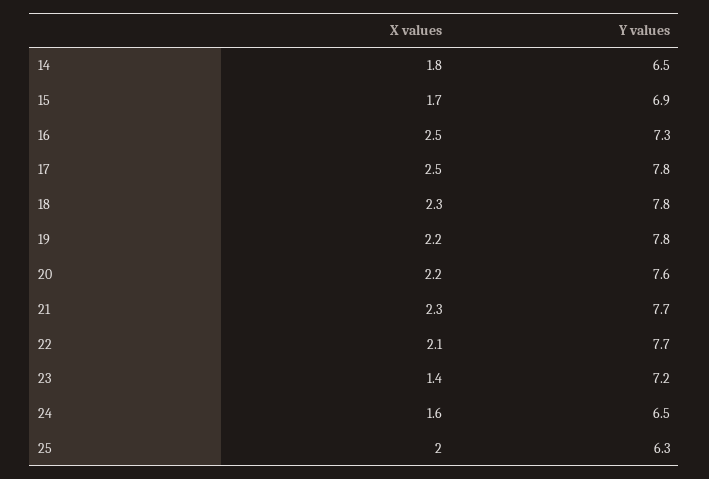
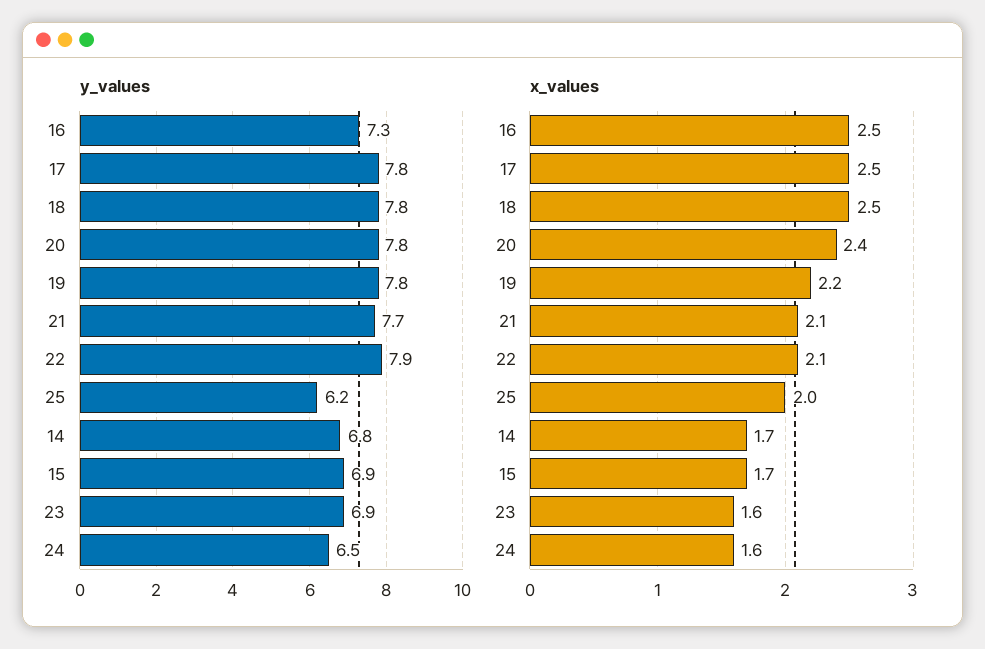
X values, 14: 1.8 -> 1.7
Y values, 14: 6.5 -> 6.8
X values, 18: 2.3 -> 2.5
X values, 20: 2.2 -> 2.4
Y values, 20: 7.6 -> 7.8
X values, 21: 2.3 -> 2.1
Y values, 22: 7.7 -> 7.9
X values, 23: 1.4 -> 1.6
Y values, 23: 7.2 -> 6.9
Y values, 25: 6.3 -> 6.2

